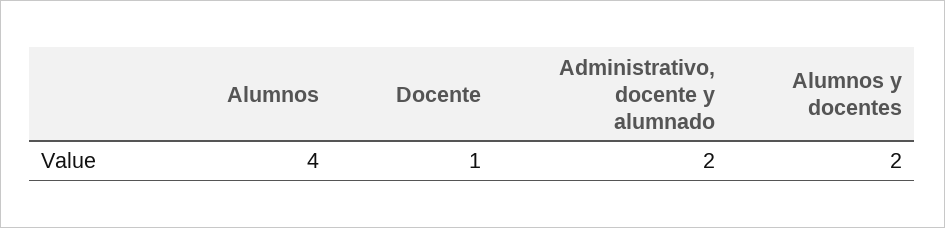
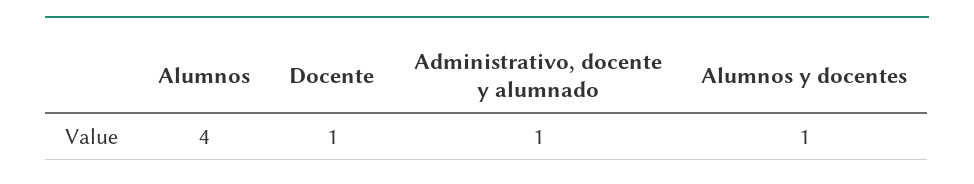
Administrativo, docente y alumnado: 2 -> 1
Alumnos y docentes: 2 -> 1

